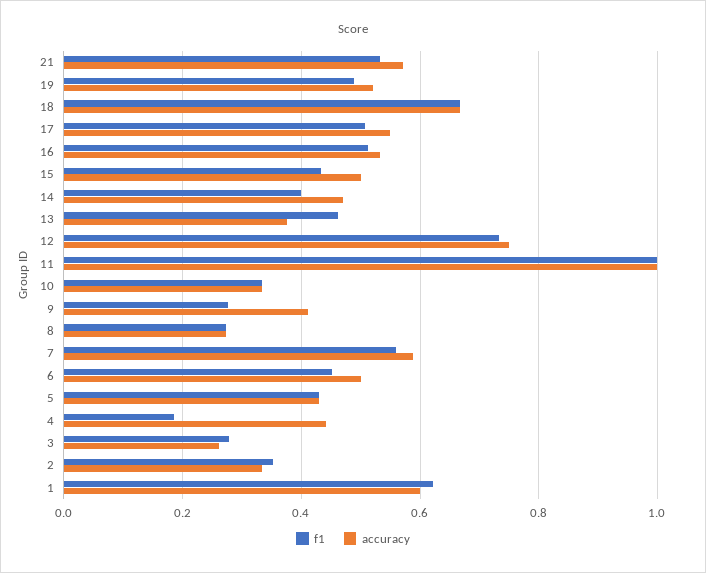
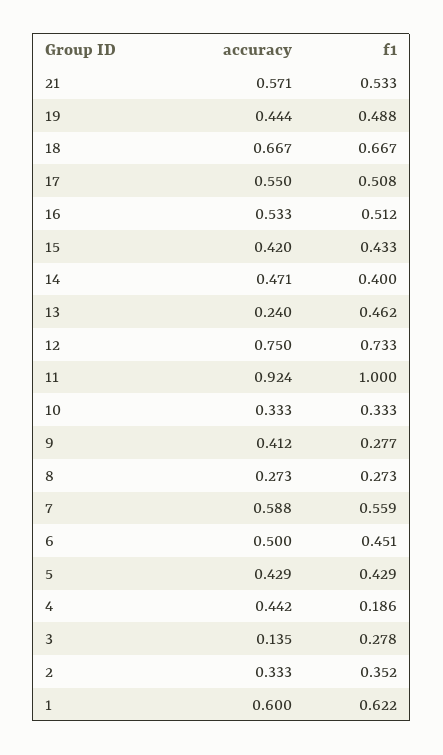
accuracy, 19: 0.52 -> 0.444
accuracy, 15: 0.5 -> 0.42
accuracy, 13: 0.38 -> 0.24
accuracy, 11: 1 -> 0.924
accuracy, 3: 0.26 -> 0.135

